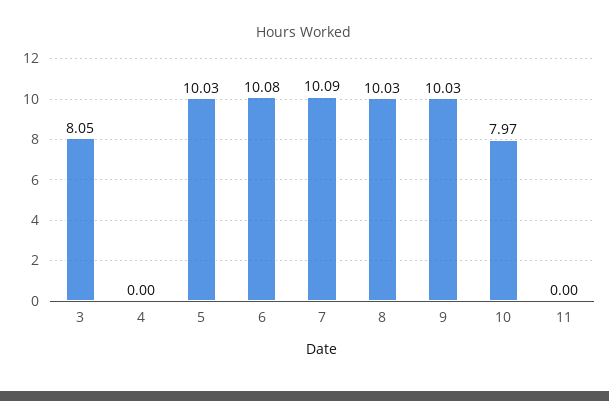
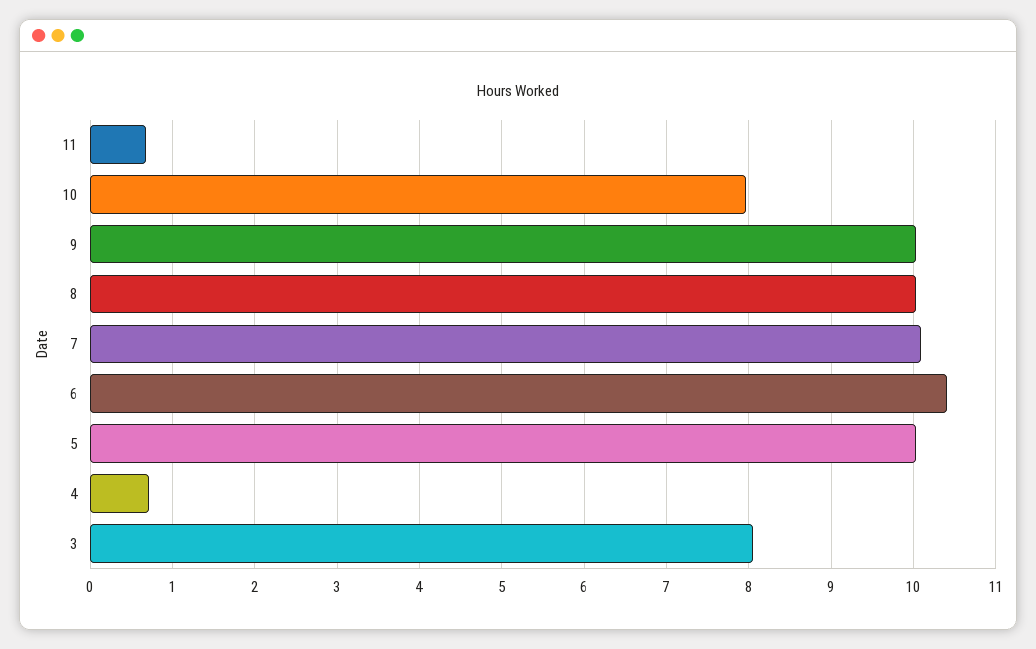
4: 0 -> 0.7
6: 10.08 -> 10.4
11: 0 -> 0.7

